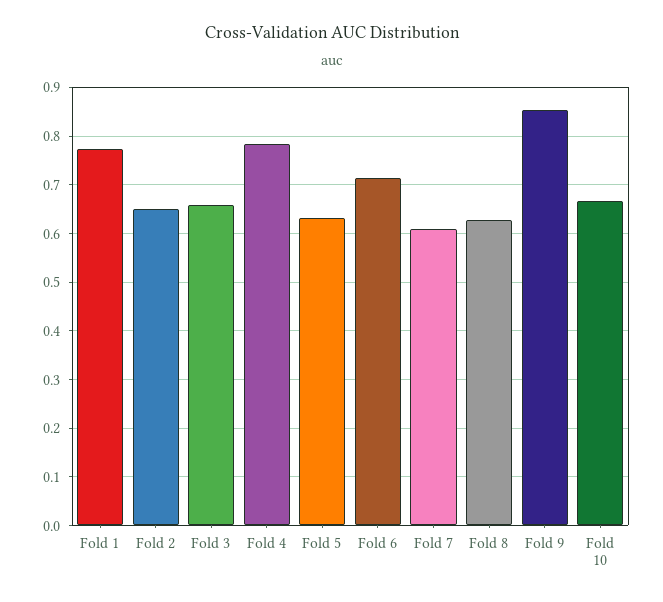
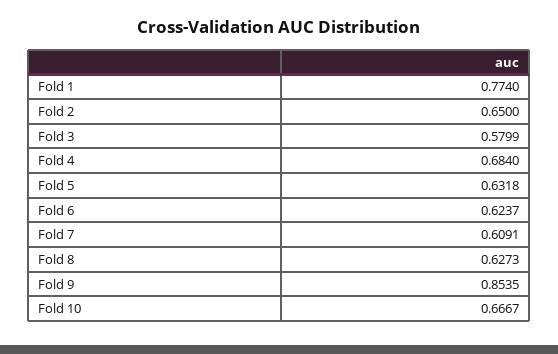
Fold 3: 0.66 -> 0.5799
Fold 4: 0.78 -> 0.684
Fold 6: 0.72 -> 0.6237

